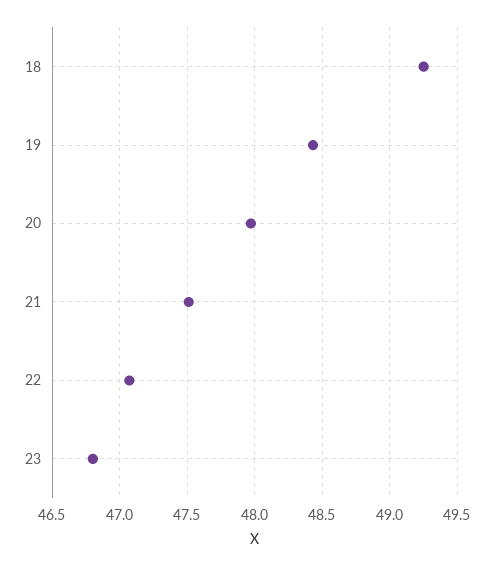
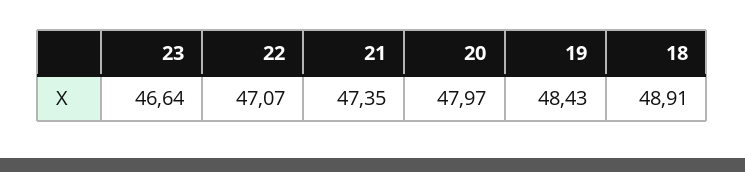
18: 49.25 -> 48.91
21: 47.5 -> 47.35
23: 46.8 -> 46.64

